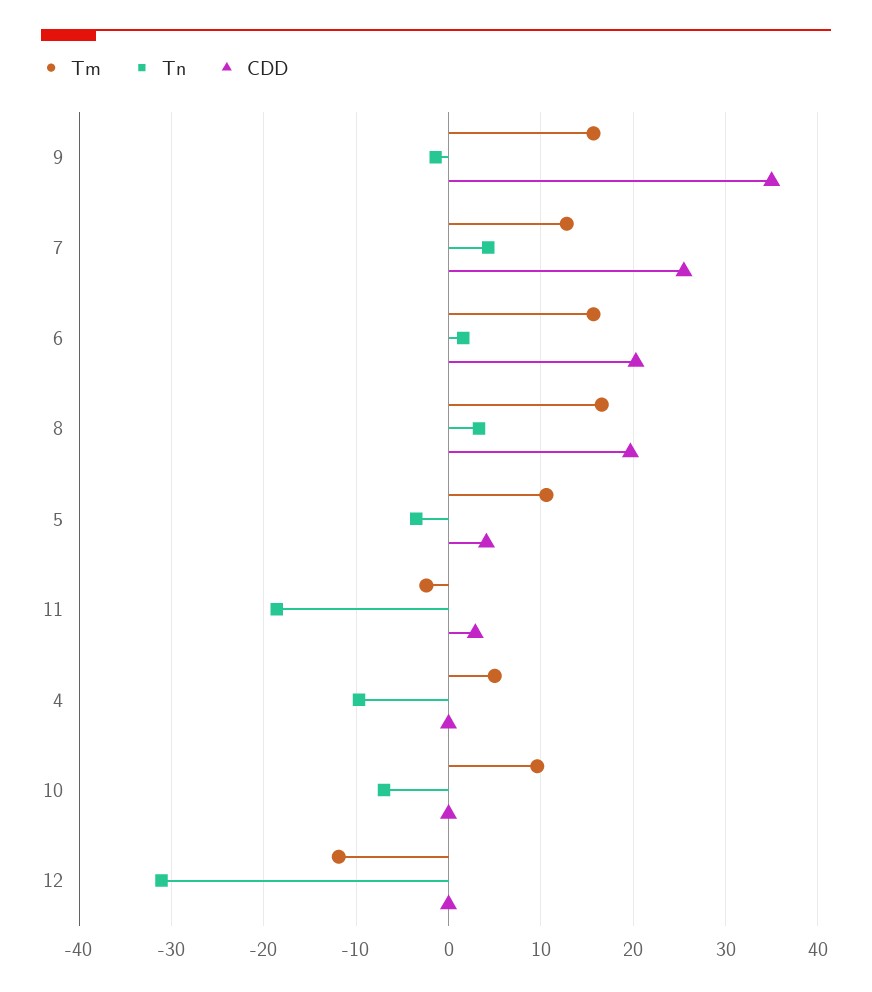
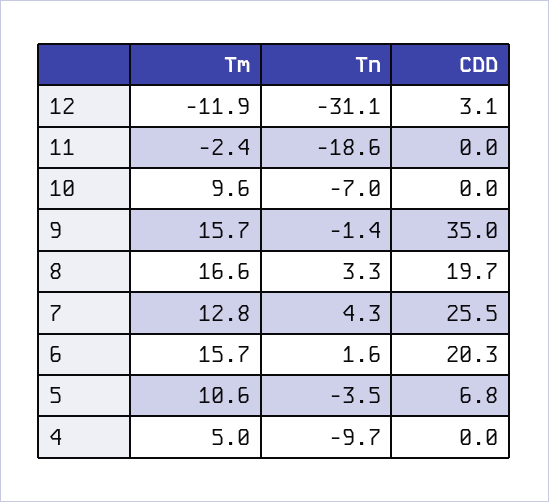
CDD, 5: 4 -> 6.8
CDD, 11: 3 -> 0
CDD, 12: 0 -> 3.1

